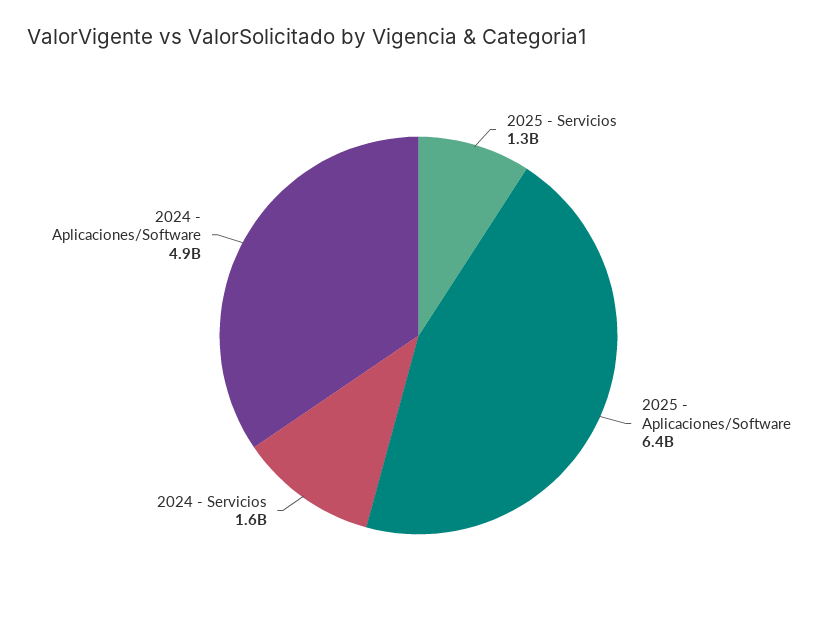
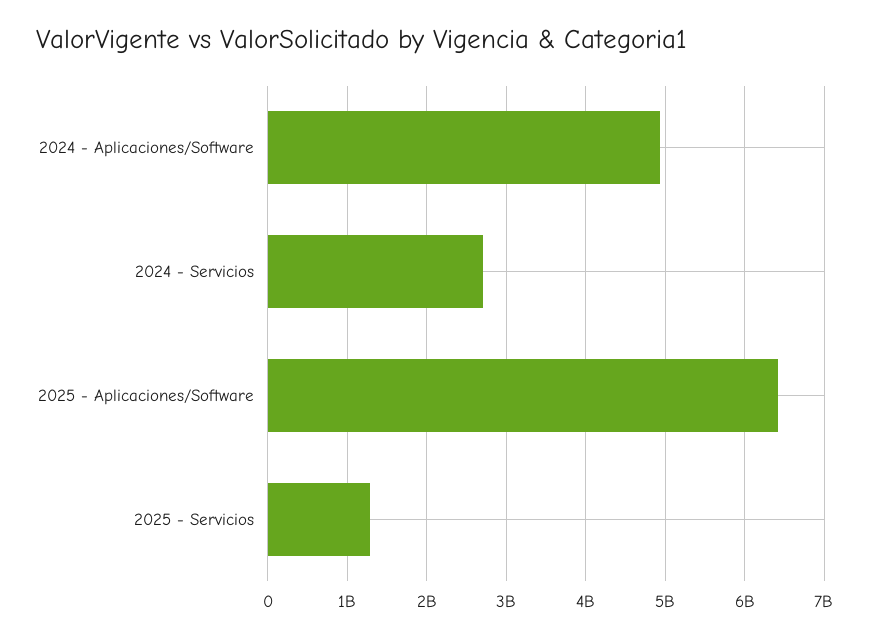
2024 - Servicios: 1600000000 -> 2700000000

